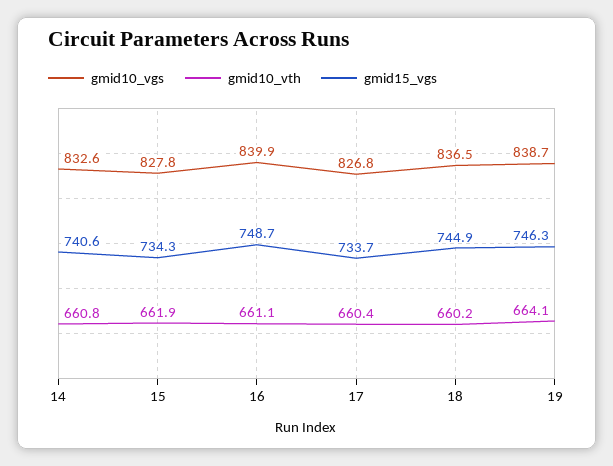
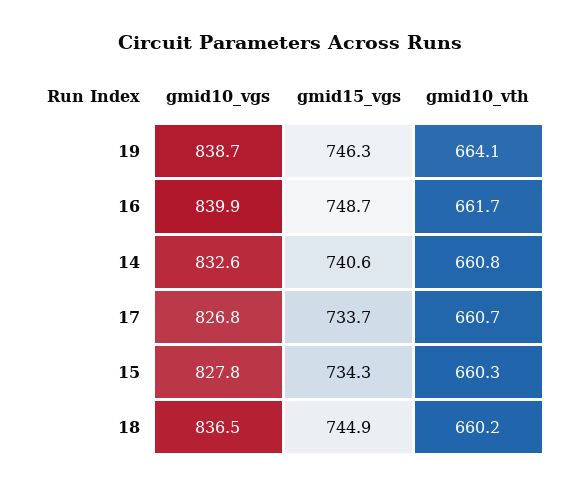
gmid10_vth, 15: 661.9 -> 660.3
gmid10_vth, 16: 661.1 -> 661.7
gmid10_vth, 17: 660.4 -> 660.7

